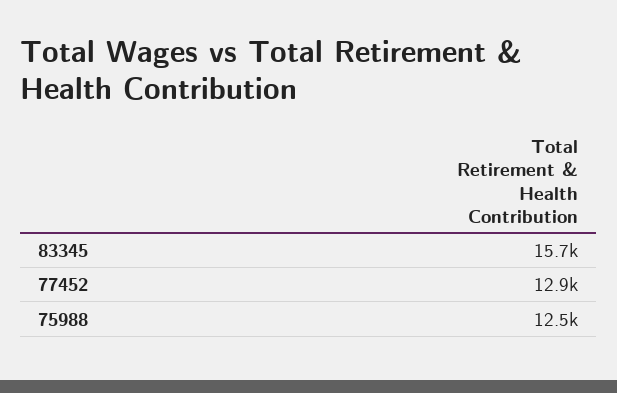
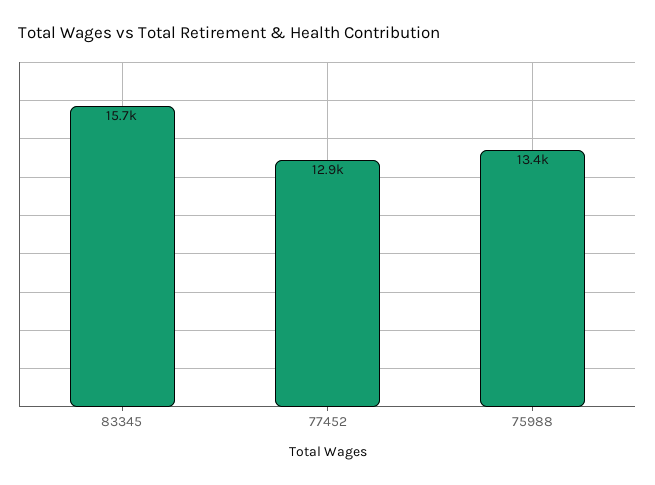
75988: 12500 -> 13400

